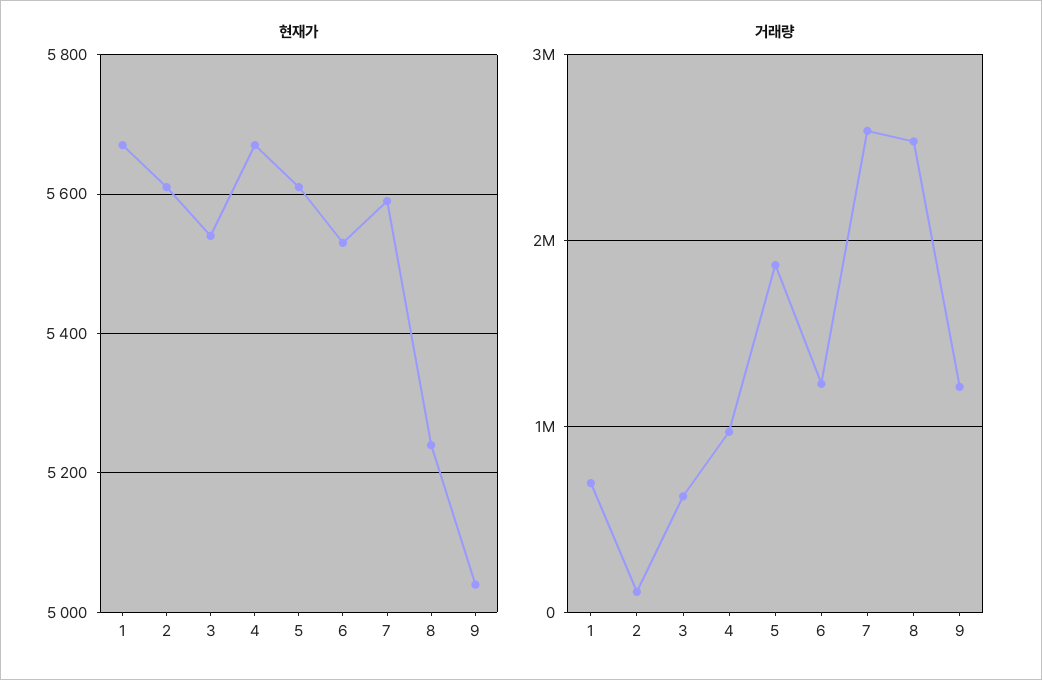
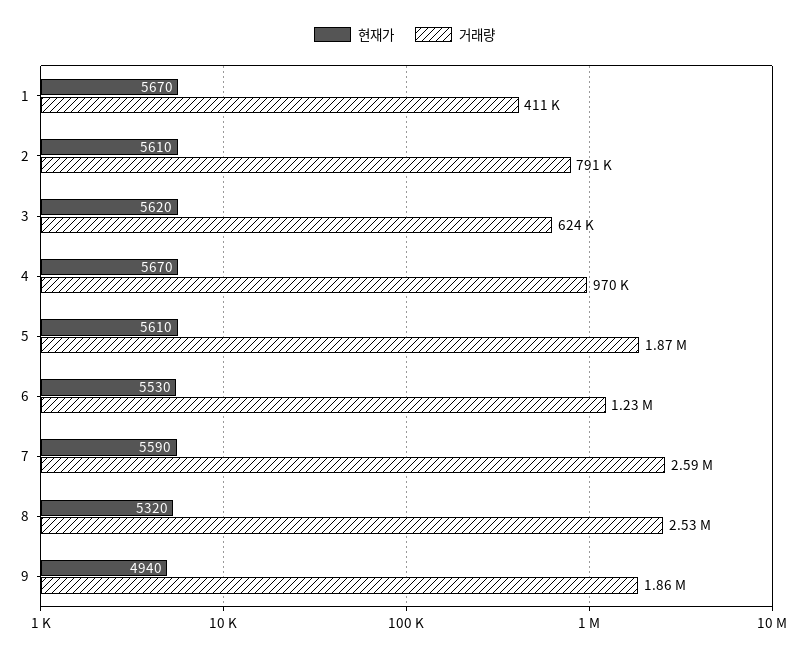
현재가, 3: 5540 -> 5620
현재가, 8: 5240 -> 5320
현재가, 9: 5040 -> 4940
거래량, 1: 700000 -> 411000
거래량, 2: 100000 -> 791000
거래량, 9: 1200000 -> 1860000

